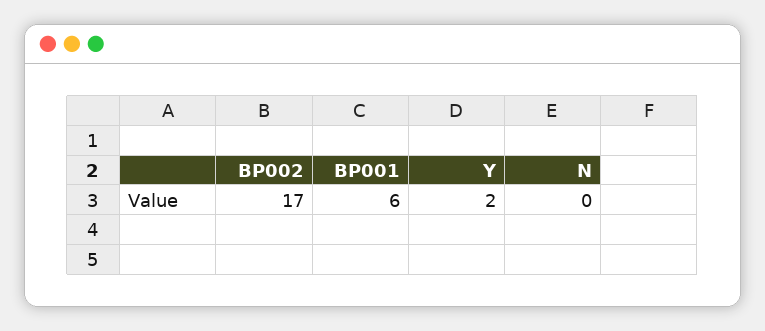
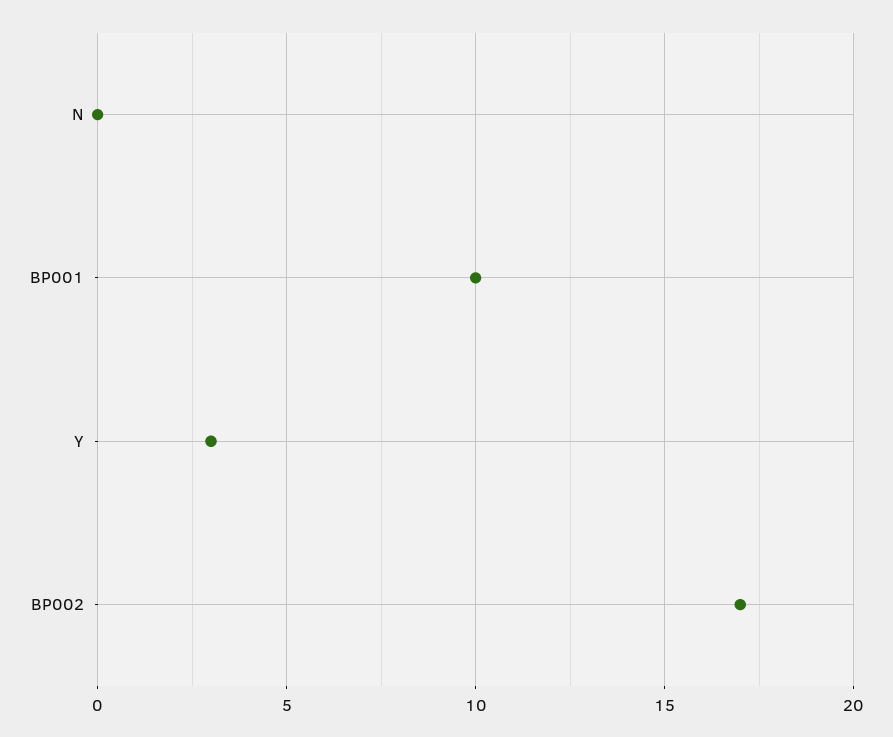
BP001: 6 -> 10
Y: 2 -> 3

